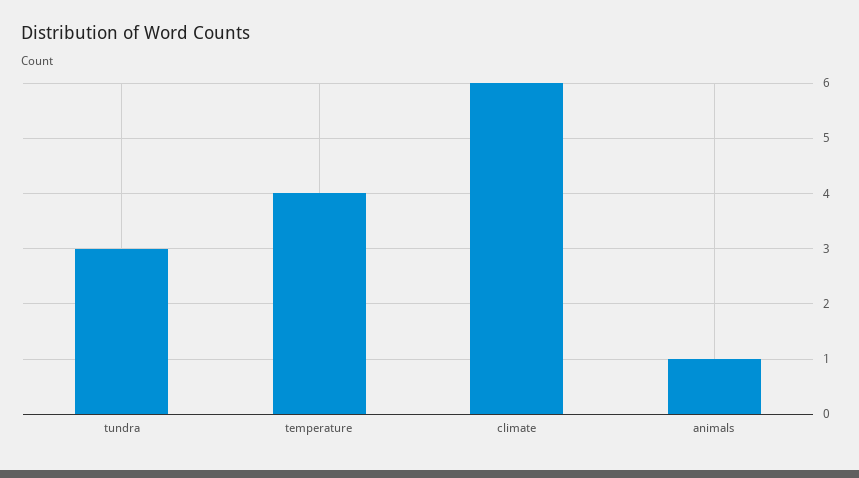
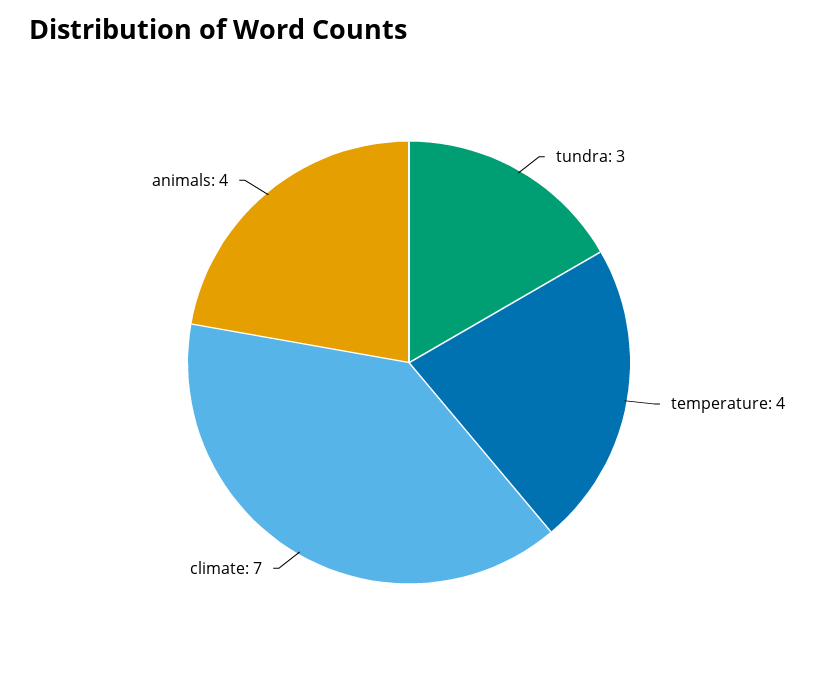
climate: 6 -> 7
animals: 1 -> 4

